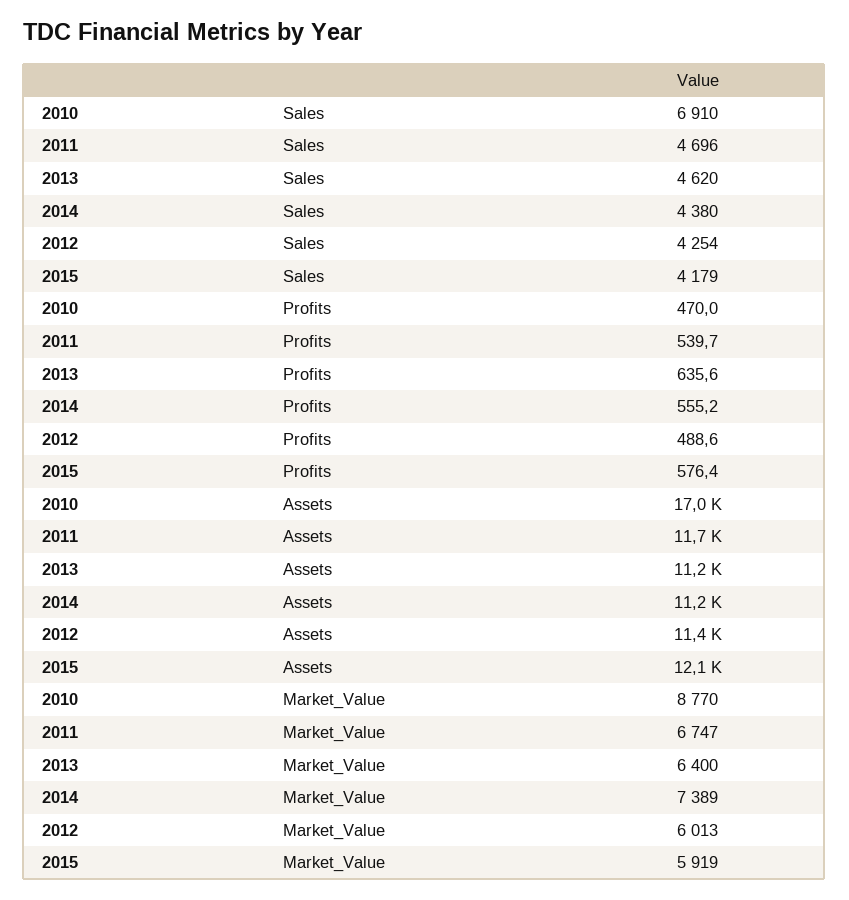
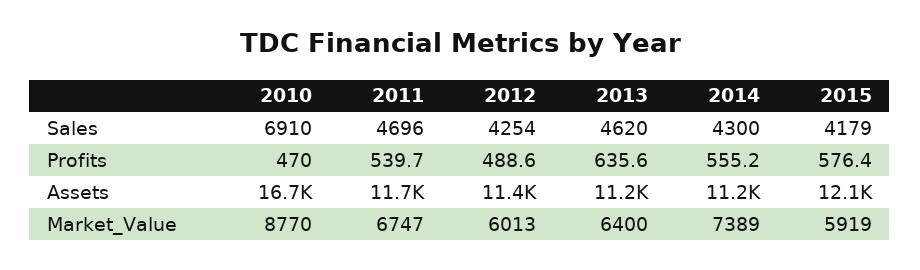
2014, Sales: 4380 -> 4300
2010, Assets: 17000 -> 16700

